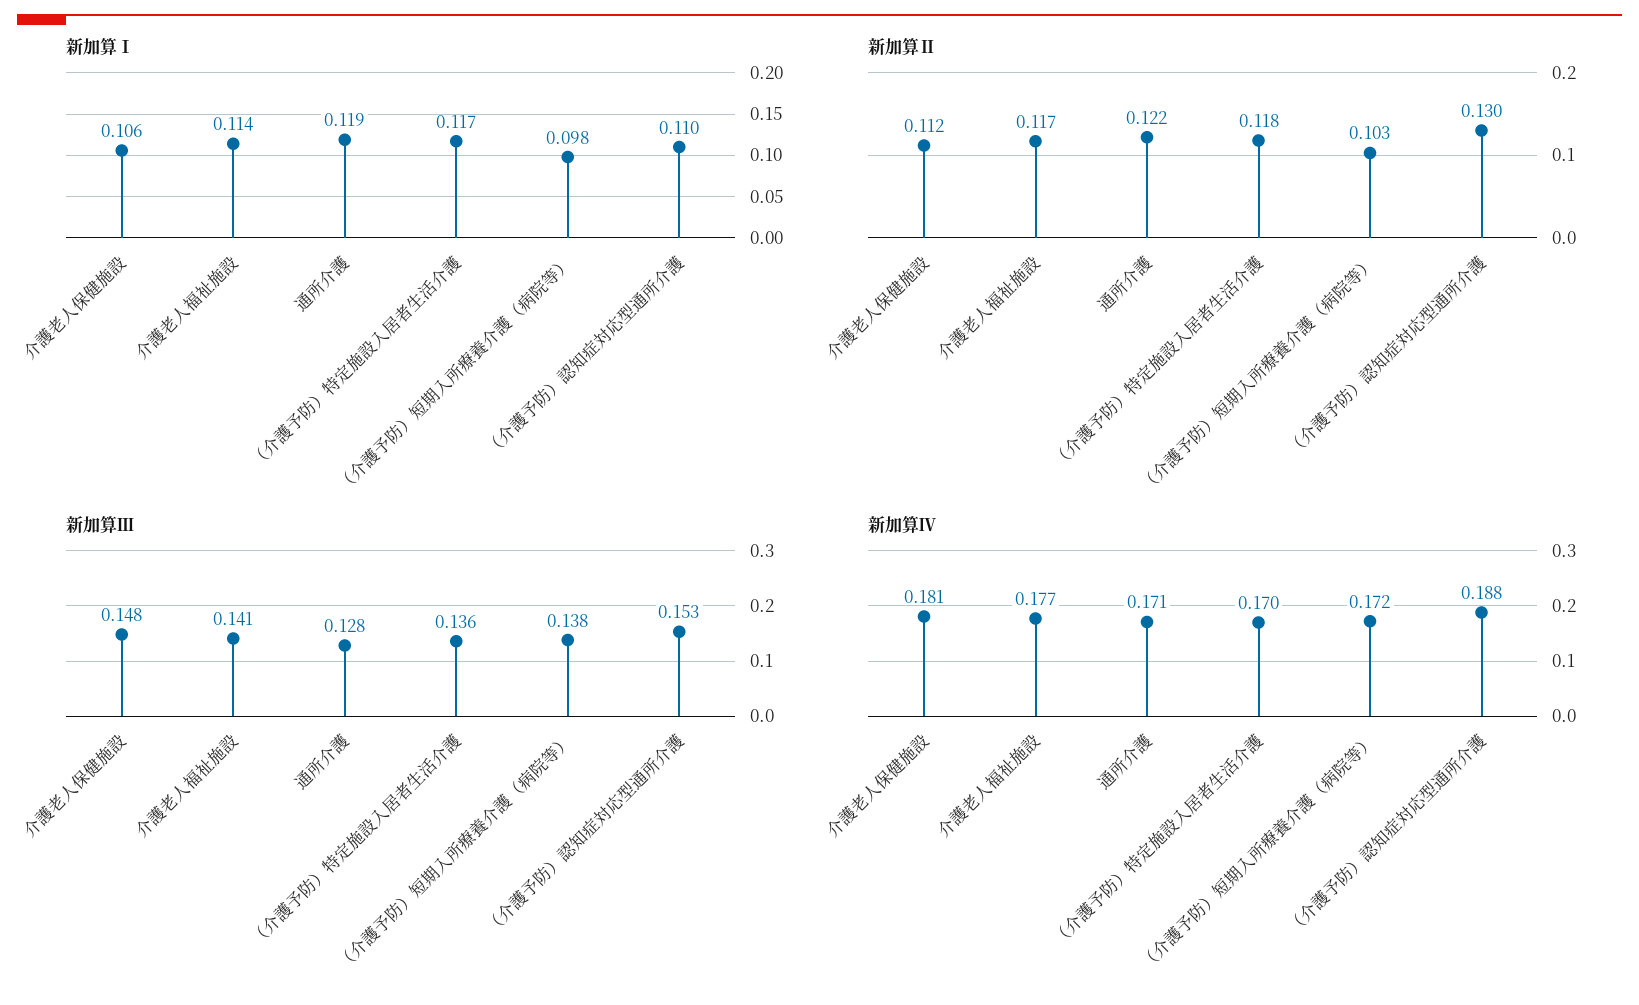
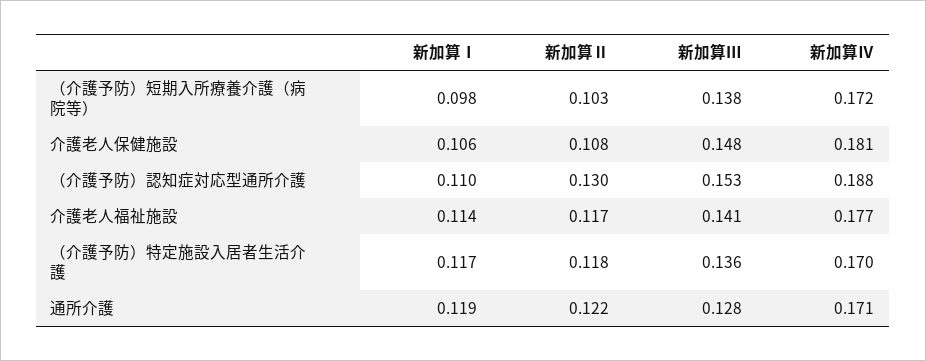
新加算Ⅱ, 介護老人保健施設: 0.112 -> 0.108

